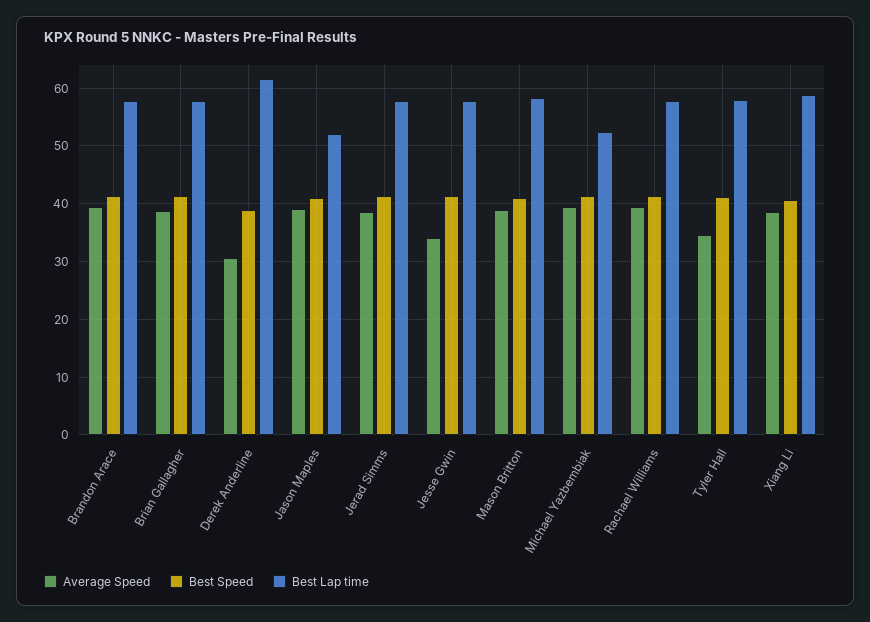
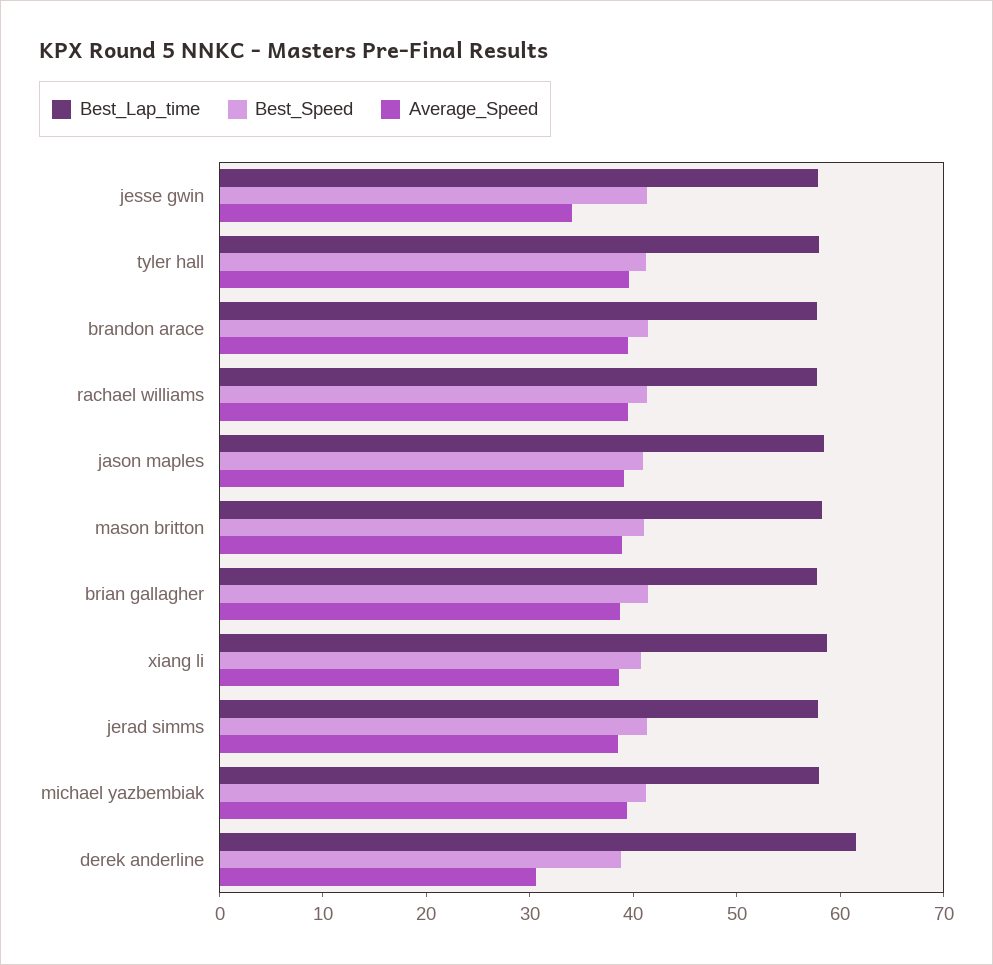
Best Lap time, Jason Maples: 52 -> 58
Best Lap time, Michael Yazbembiak: 52 -> 58
Average Speed, Tyler Hall: 34 -> 40

